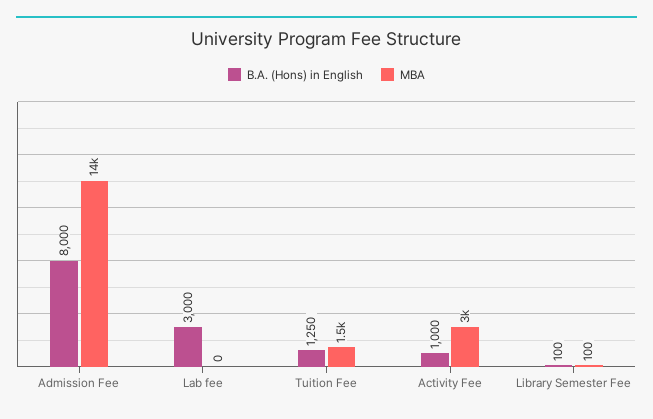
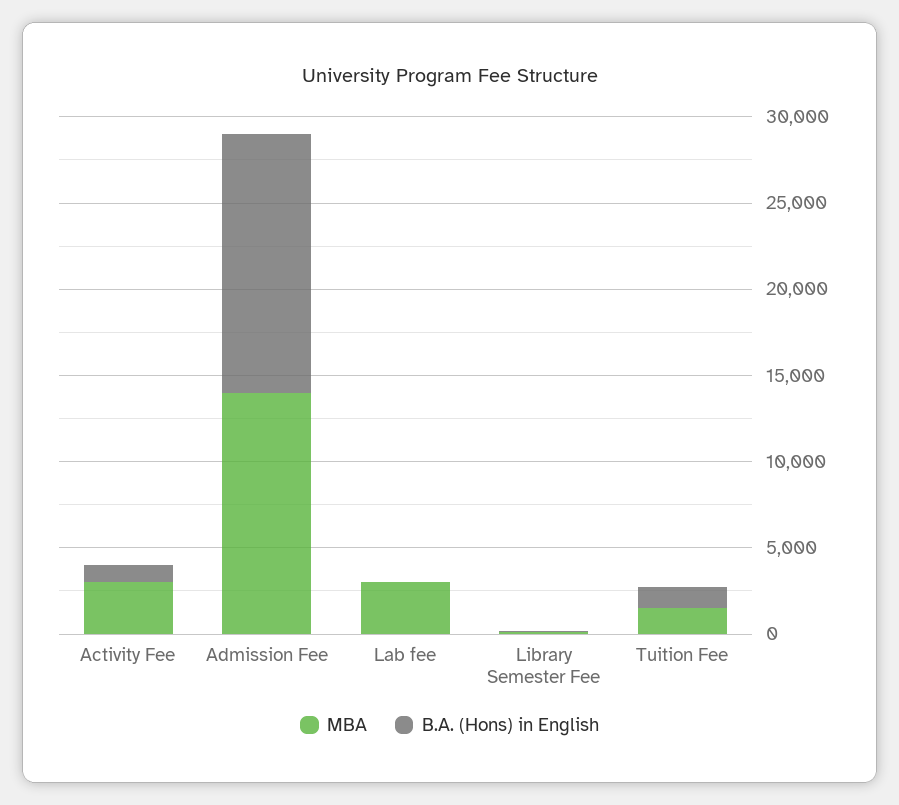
B.A. (Hons) in English, Admission Fee: 8000 -> 15000
B.A. (Hons) in English, Lab fee: 3000 -> 0
MBA, Lab fee: 0 -> 3000

